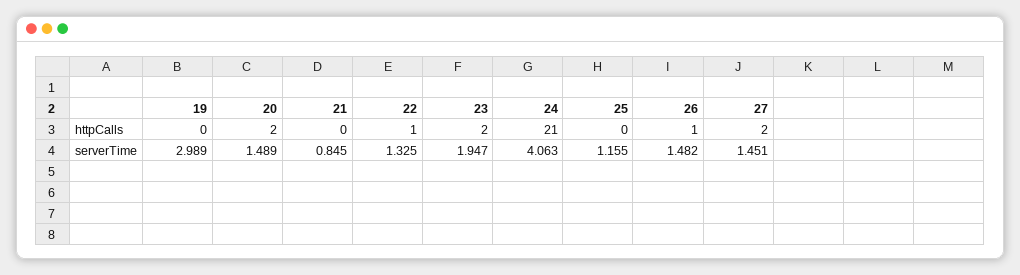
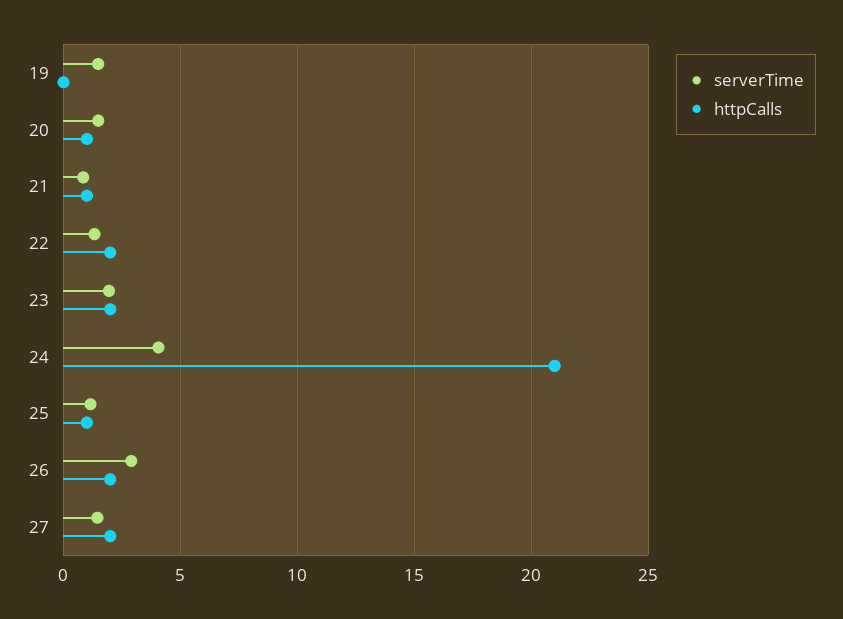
httpCalls, 20: 2 -> 1
httpCalls, 21: 0 -> 1
httpCalls, 22: 1 -> 2
httpCalls, 25: 0 -> 1
httpCalls, 26: 1 -> 2
serverTime, 19: 2.989 -> 1.5
serverTime, 26: 1.482 -> 3

